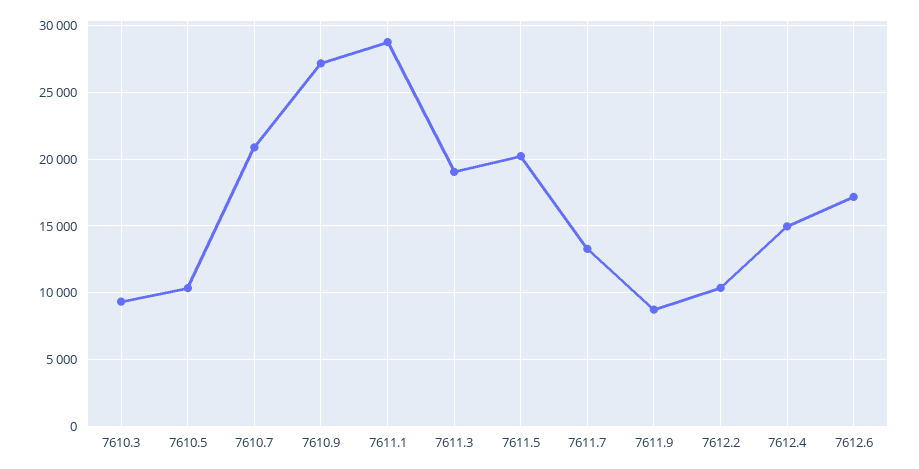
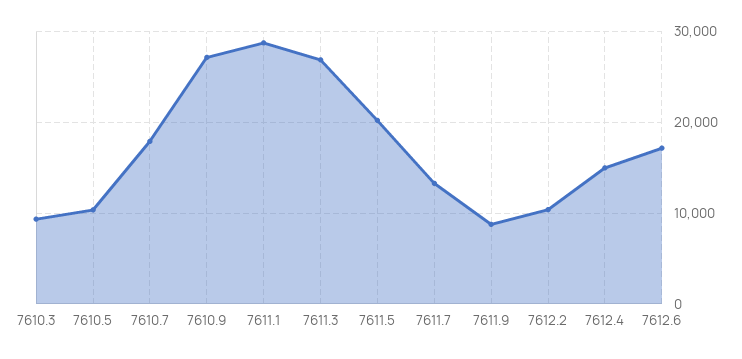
7610.7: 21000 -> 18000
7611.3: 19000 -> 27000

